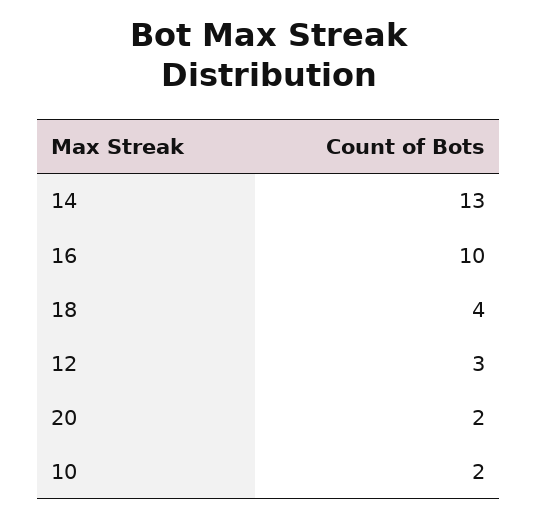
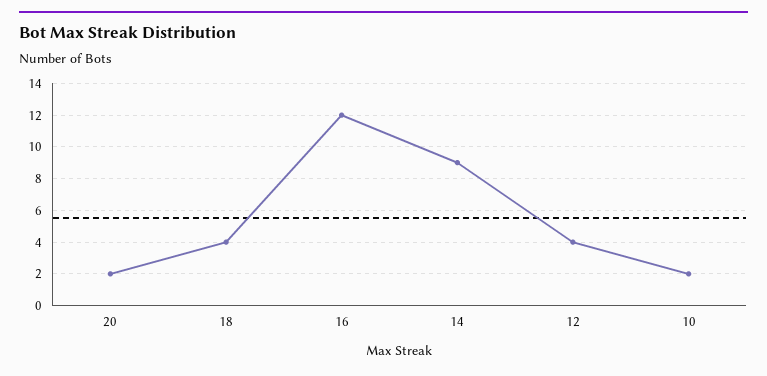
14: 13 -> 9
16: 10 -> 12
12: 3 -> 4

